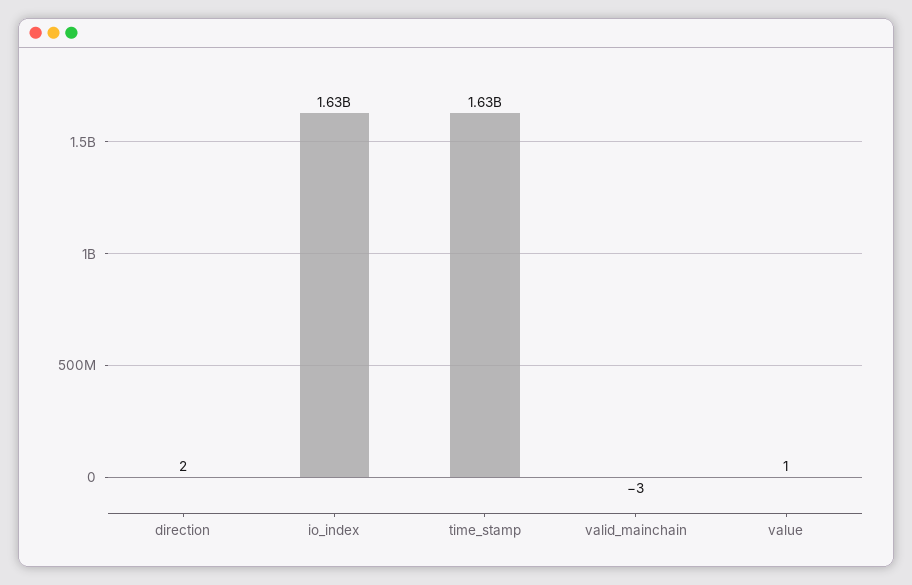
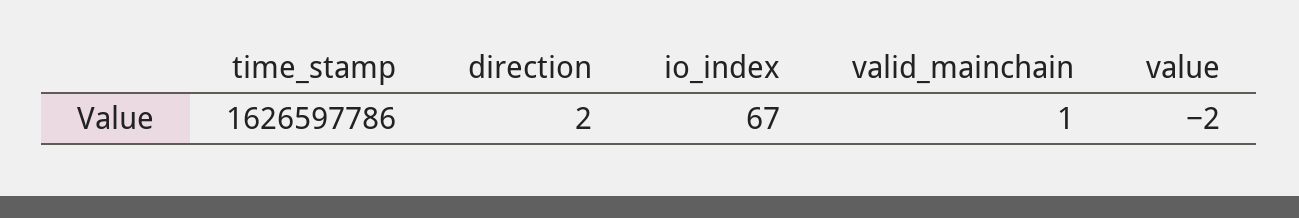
io_index: 1630000000 -> 67
valid_mainchain: -3 -> 1
value: 1 -> -2

